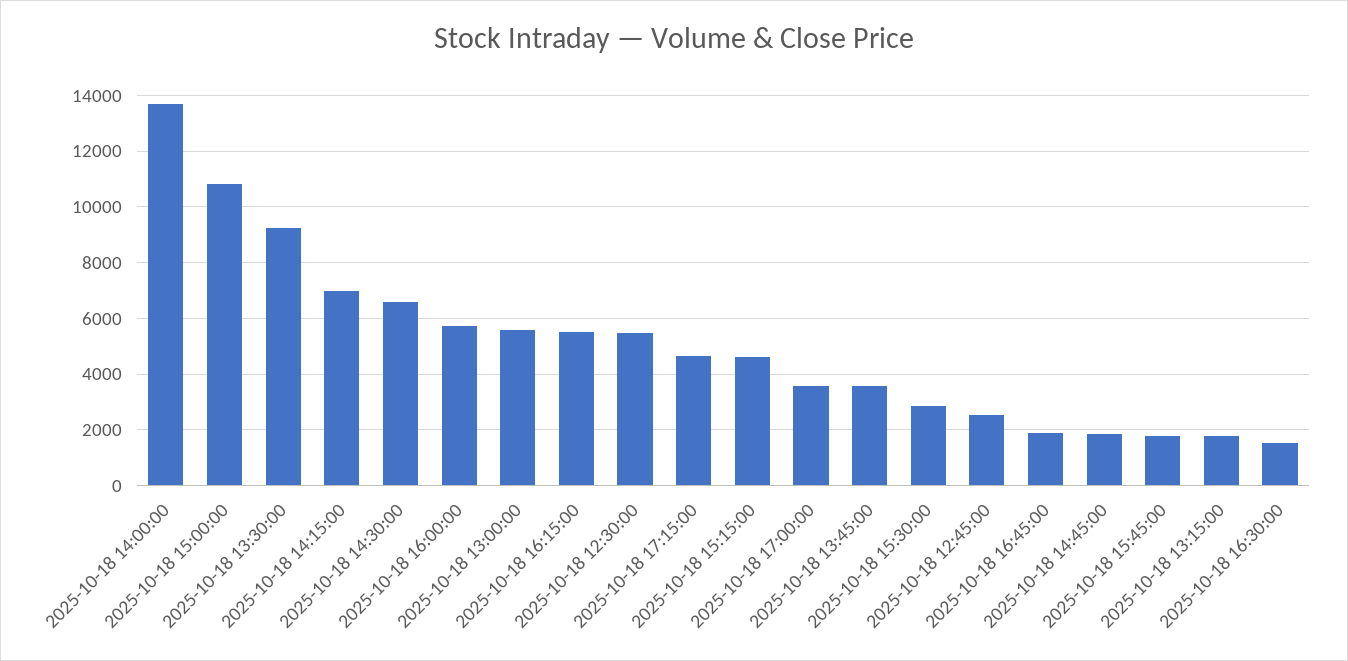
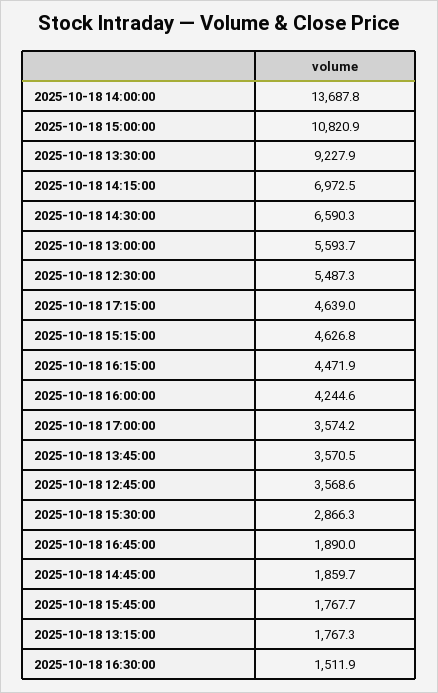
2025-10-18 16:00:00: 5750 -> 4244.6
2025-10-18 16:15:00: 5500 -> 4471.9
2025-10-18 12:45:00: 2500 -> 3568.6

